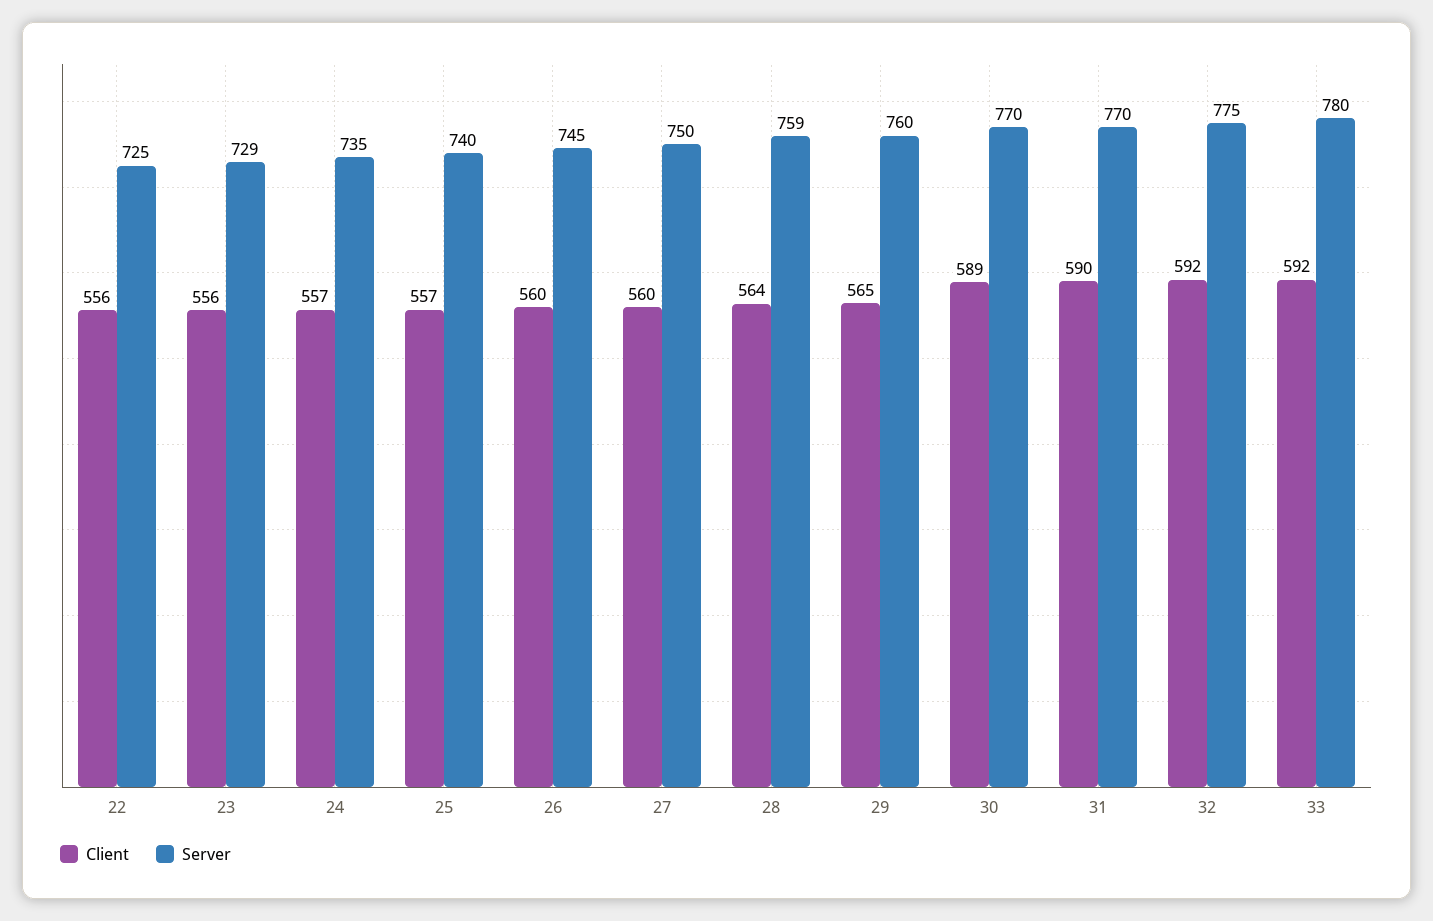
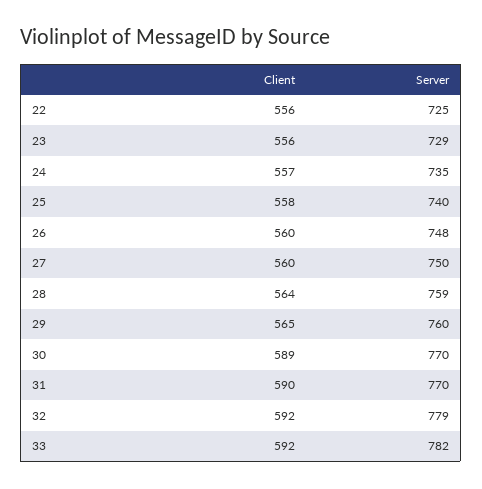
Client, 25: 557 -> 558
Server, 26: 745 -> 748
Server, 32: 775 -> 779
Server, 33: 780 -> 782

